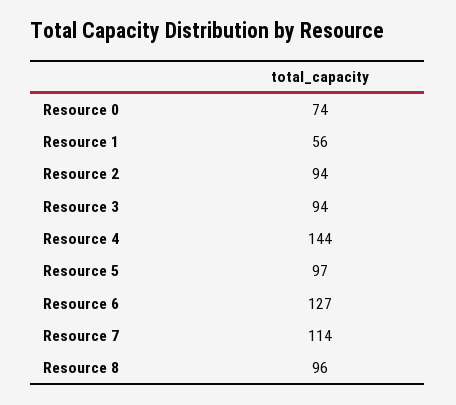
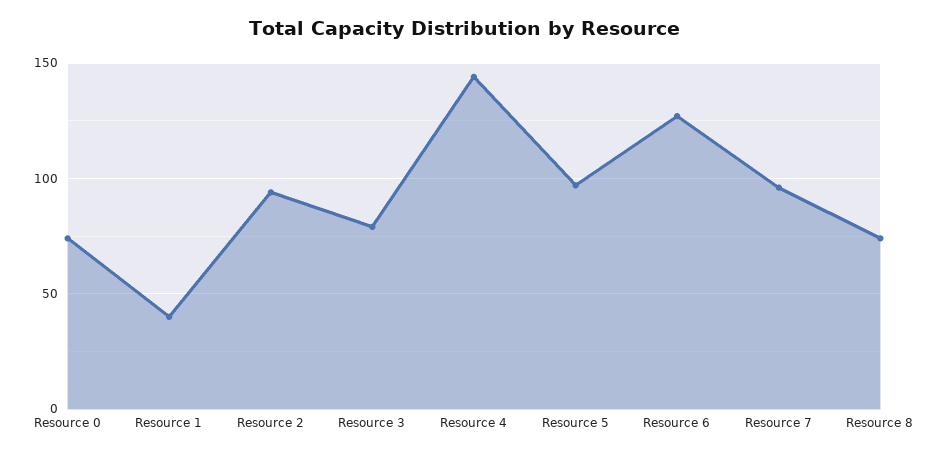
Resource 1: 56 -> 40
Resource 3: 94 -> 80
Resource 7: 114 -> 95
Resource 8: 96 -> 75

